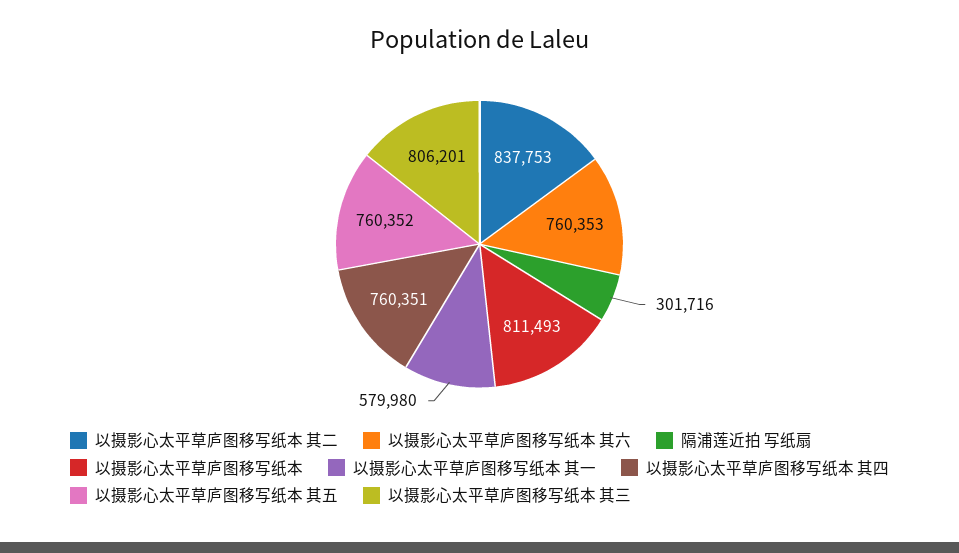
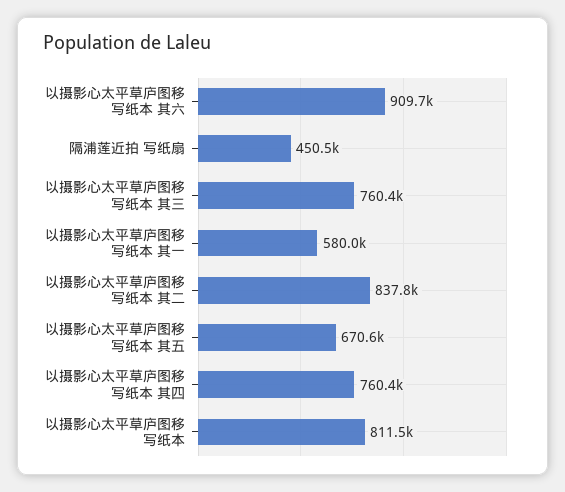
以摄影心太平草庐图移写纸本 其六: 760353 -> 909700
隔浦莲近拍 写纸扇: 301716 -> 450500
以摄影心太平草庐图移写纸本 其五: 760352 -> 670600
以摄影心太平草庐图移写纸本 其三: 806201 -> 760400

